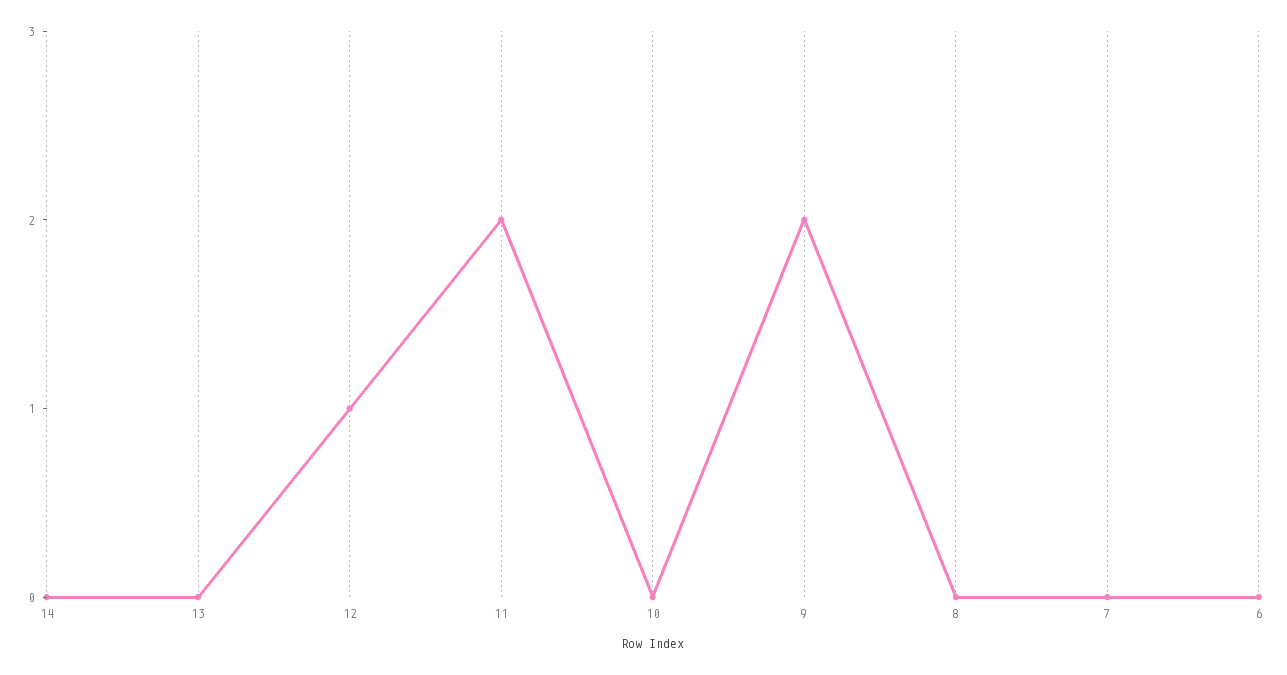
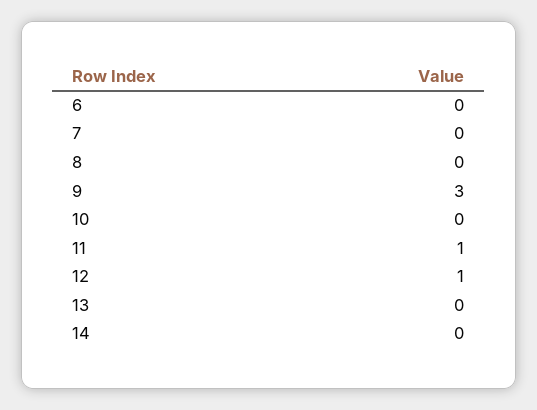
11: 2 -> 1
9: 2 -> 3

